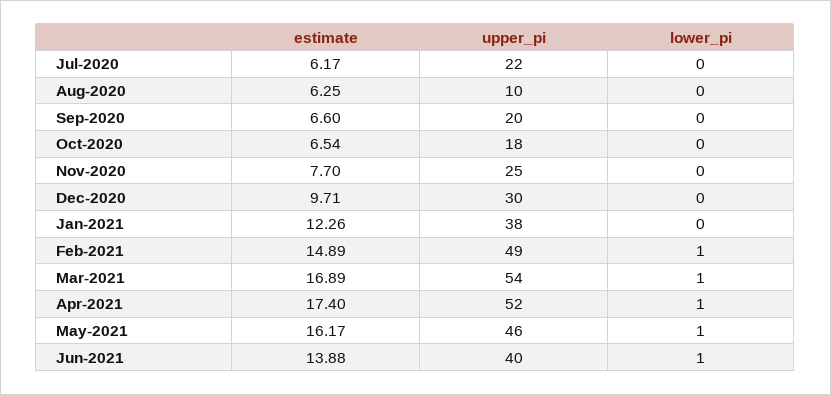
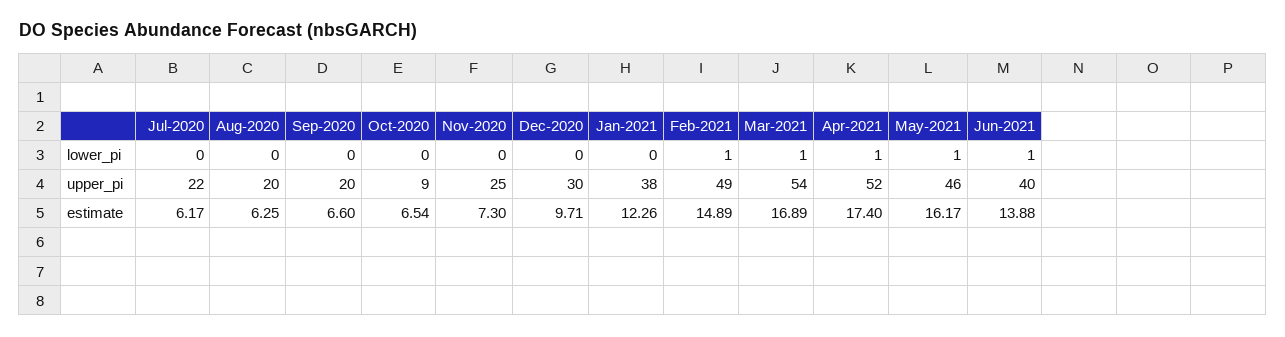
upper_pi, Aug-2020: 10 -> 20
upper_pi, Oct-2020: 18 -> 9
estimate, Nov-2020: 7.7 -> 7.3

